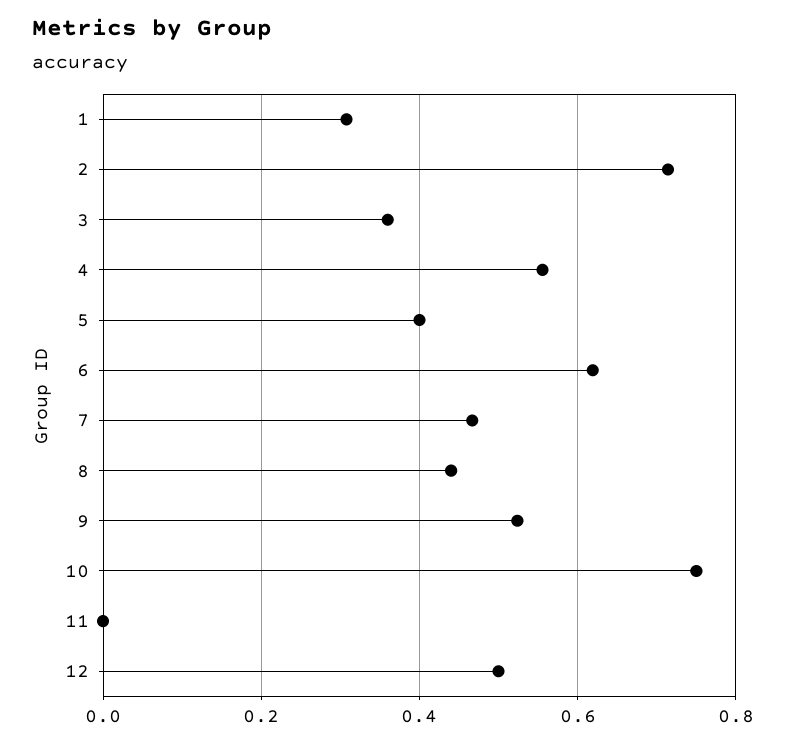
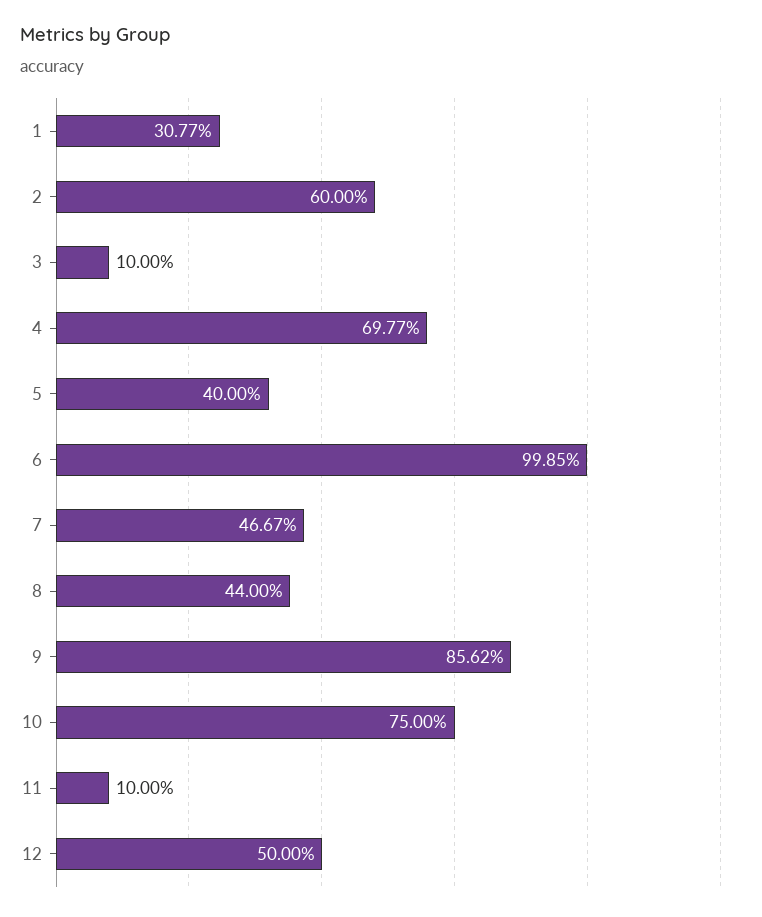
2: 0.72 -> 0.6
3: 0.36 -> 0.1
4: 0.56 -> 0.6977
6: 0.62 -> 0.9985
9: 0.52 -> 0.8562
11: 0 -> 0.1

